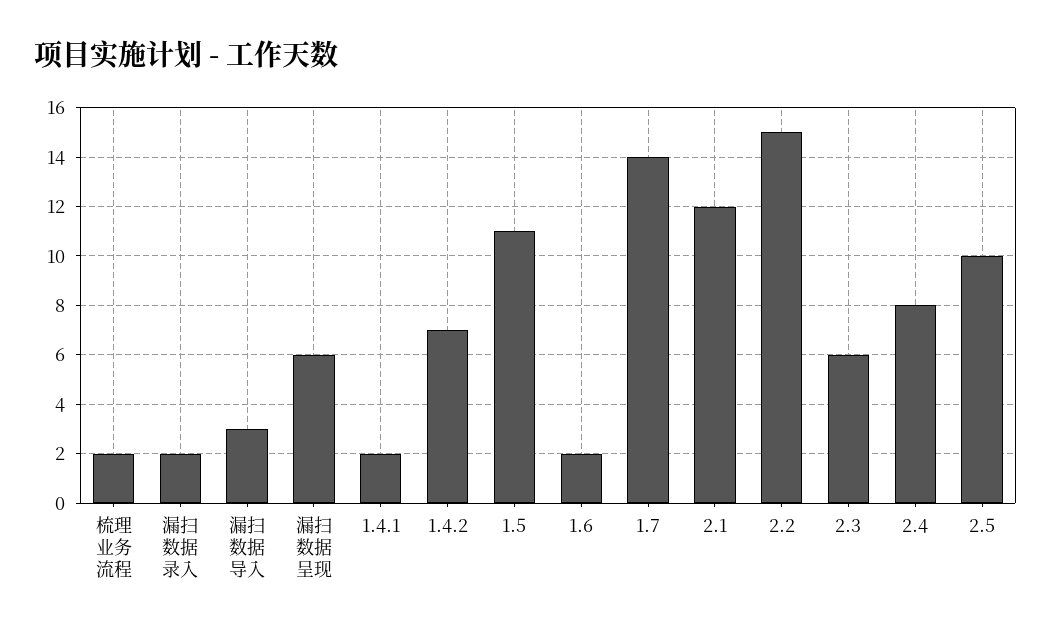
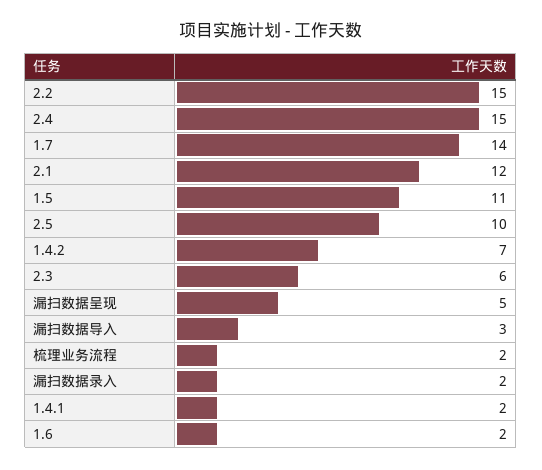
漏扫数据呈现: 6 -> 5
2.4: 8 -> 15

